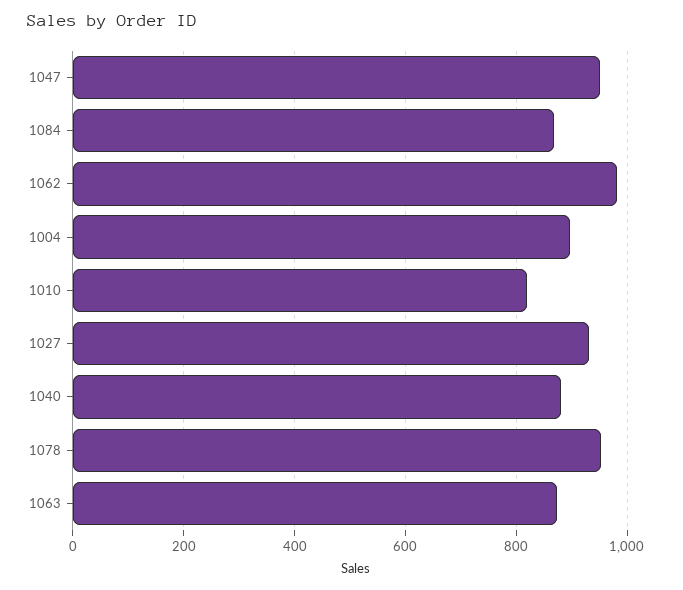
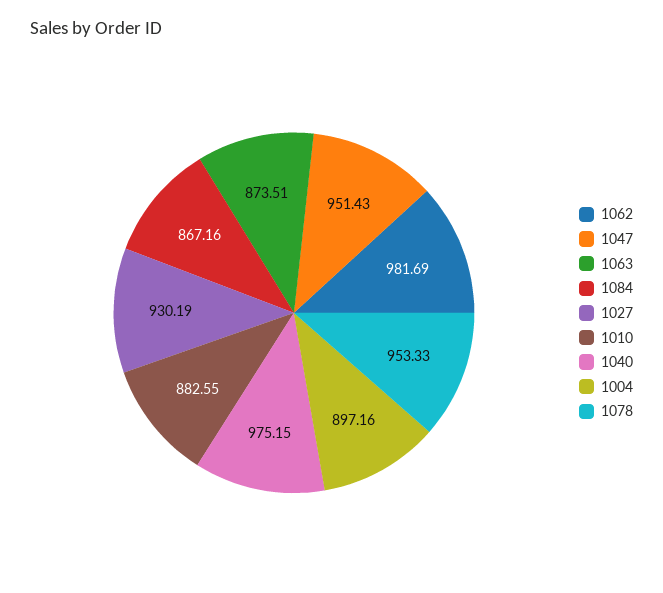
1010: 820 -> 882.55
1040: 880 -> 975.15

